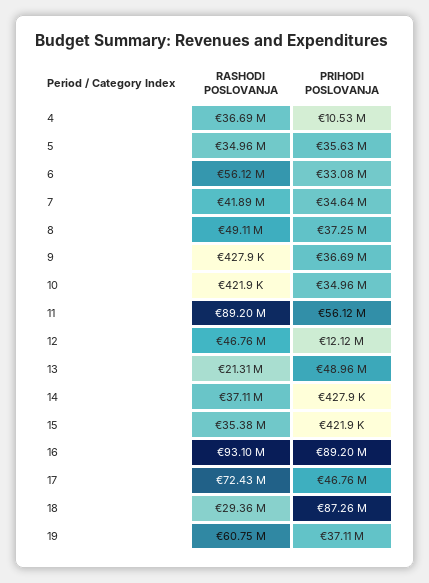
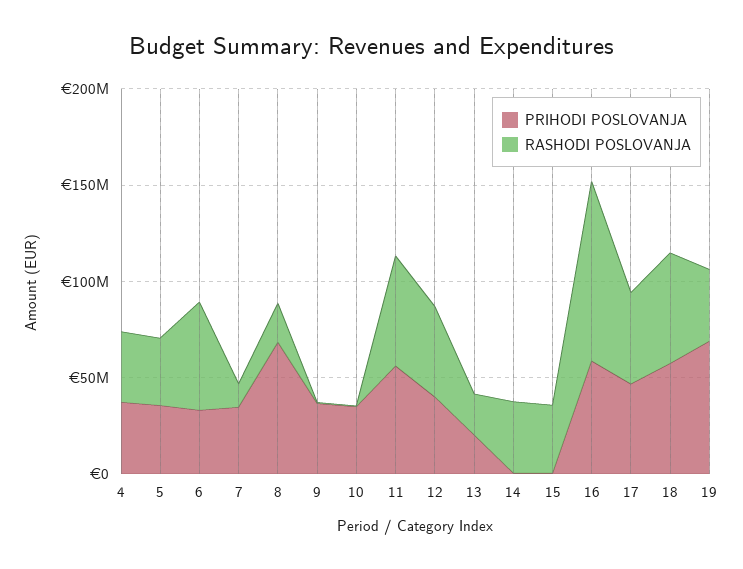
PRIHODI POSLOVANJA, 4: 10530000 -> 40000000
RASHODI POSLOVANJA, 7: 41890000 -> 10000000
RASHODI POSLOVANJA, 8: 49110000 -> 20000000
PRIHODI POSLOVANJA, 8: 37250000 -> 70000000
RASHODI POSLOVANJA, 11: 89200000 -> 60000000
PRIHODI POSLOVANJA, 12: 12120000 -> 40000000
PRIHODI POSLOVANJA, 13: 48960000 -> 20000000
PRIHODI POSLOVANJA, 16: 89200000 -> 60000000
RASHODI POSLOVANJA, 17: 72430000 -> 50000000
RASHODI POSLOVANJA, 18: 29360000 -> 60000000
PRIHODI POSLOVANJA, 18: 87260000 -> 60000000
RASHODI POSLOVANJA, 19: 60750000 -> 40000000
PRIHODI POSLOVANJA, 19: 37110000 -> 70000000

